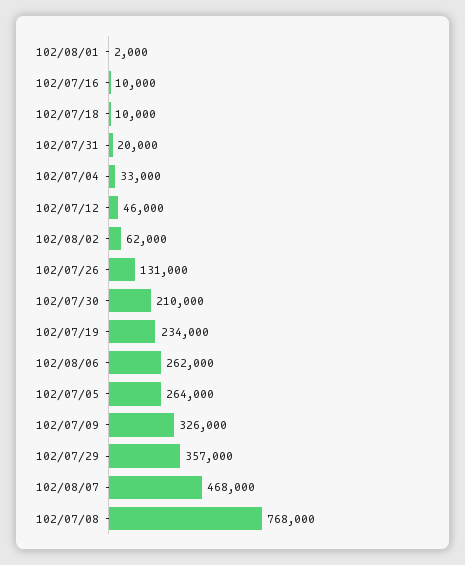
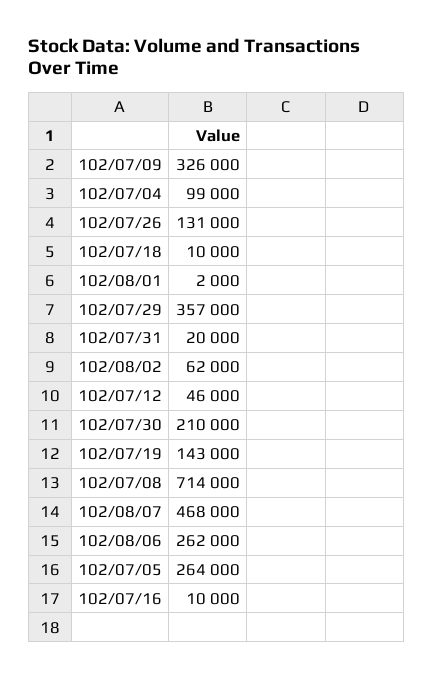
102/07/04: 33000 -> 99000
102/07/19: 234000 -> 143000
102/07/08: 768000 -> 714000

